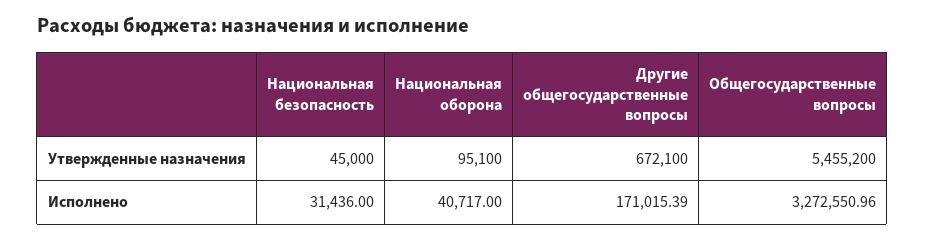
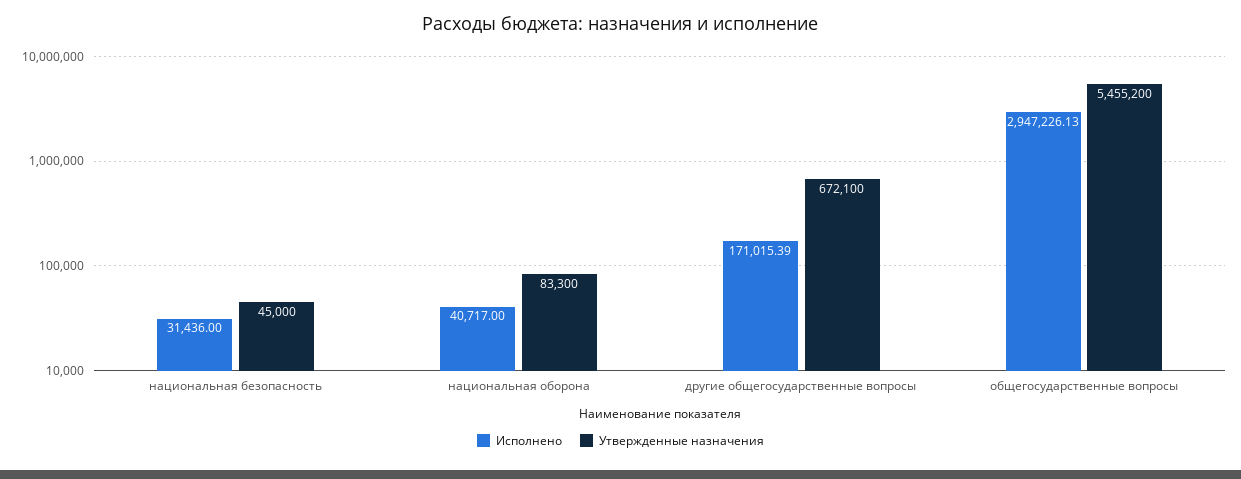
Утвержденные назначения, Национальная оборона: 95100 -> 83300
Исполнено, Общегосударственные вопросы: 3272550.96 -> 2947226.13

